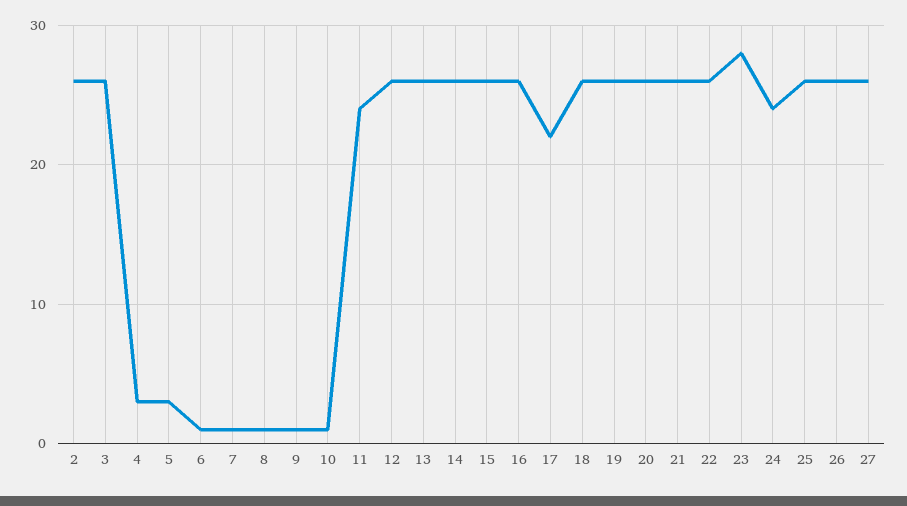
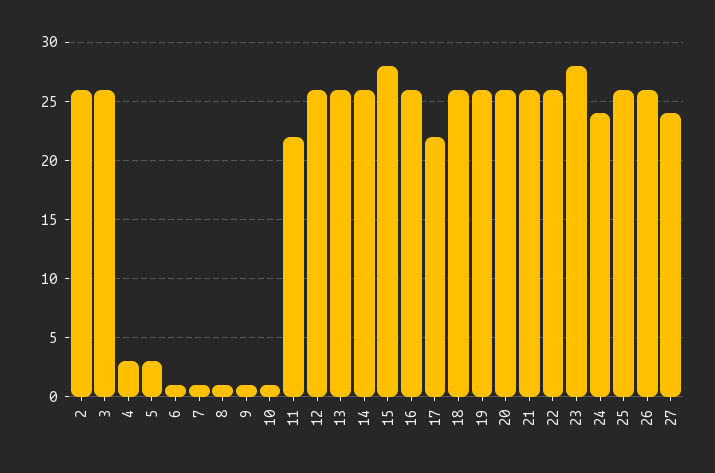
11: 24 -> 22
15: 26 -> 28
27: 26 -> 24

